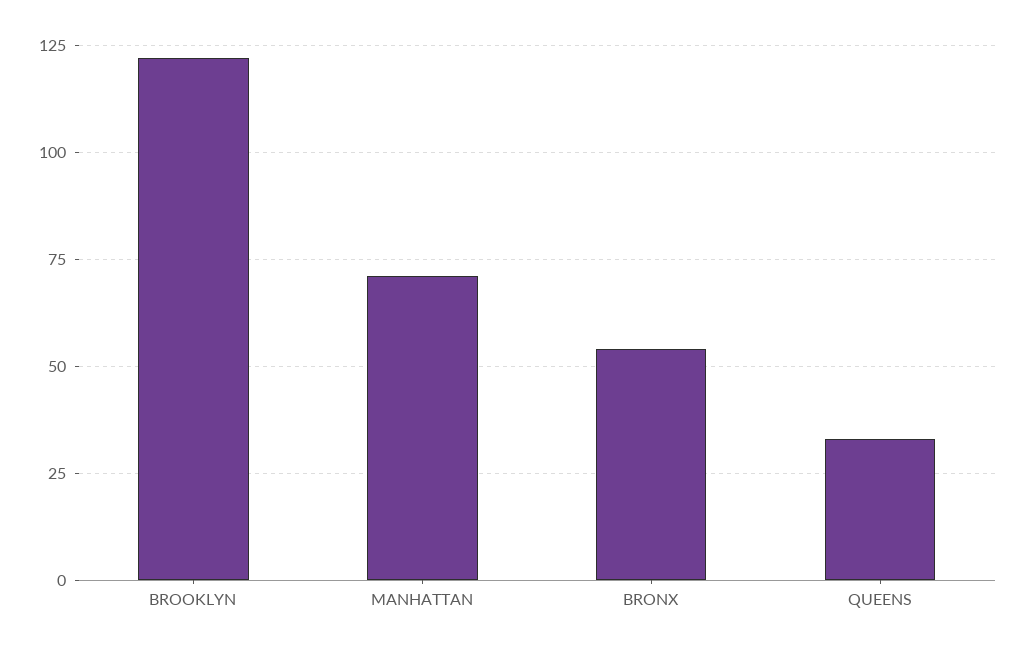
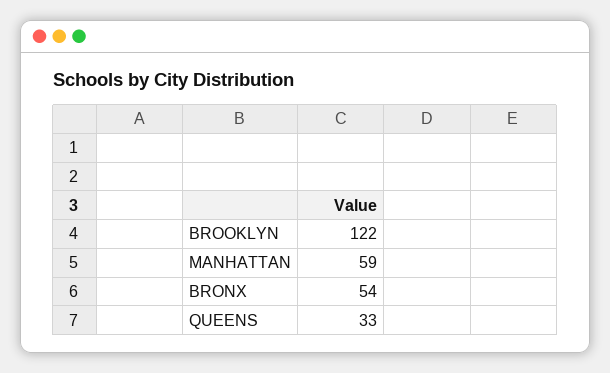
MANHATTAN: 70 -> 59

